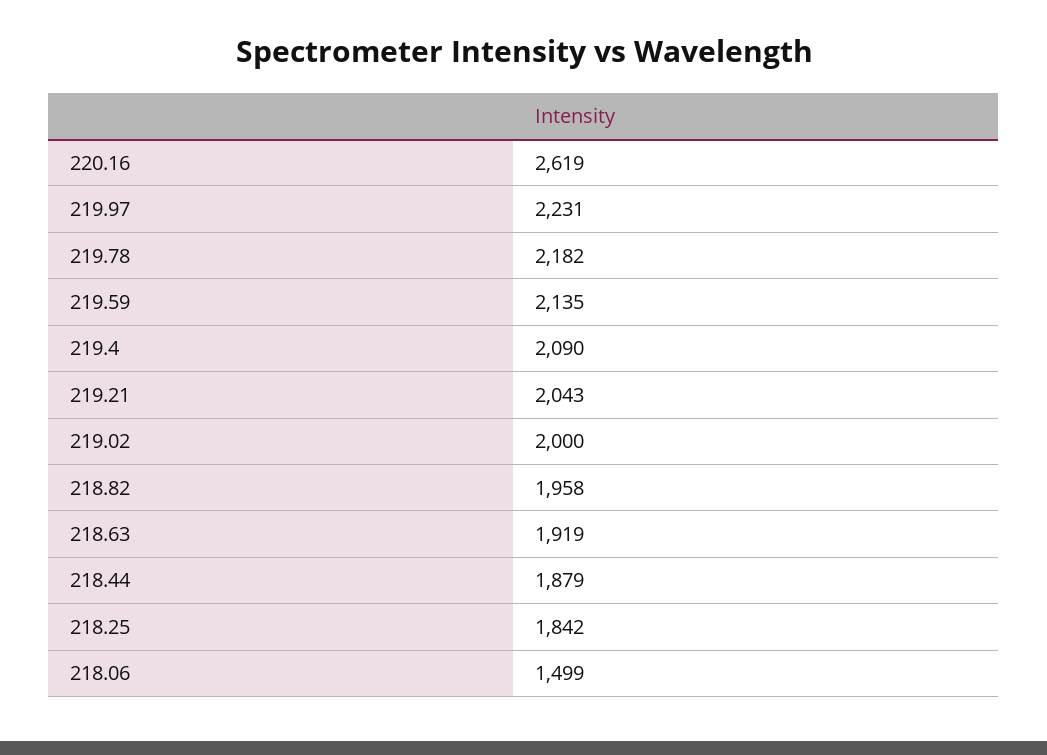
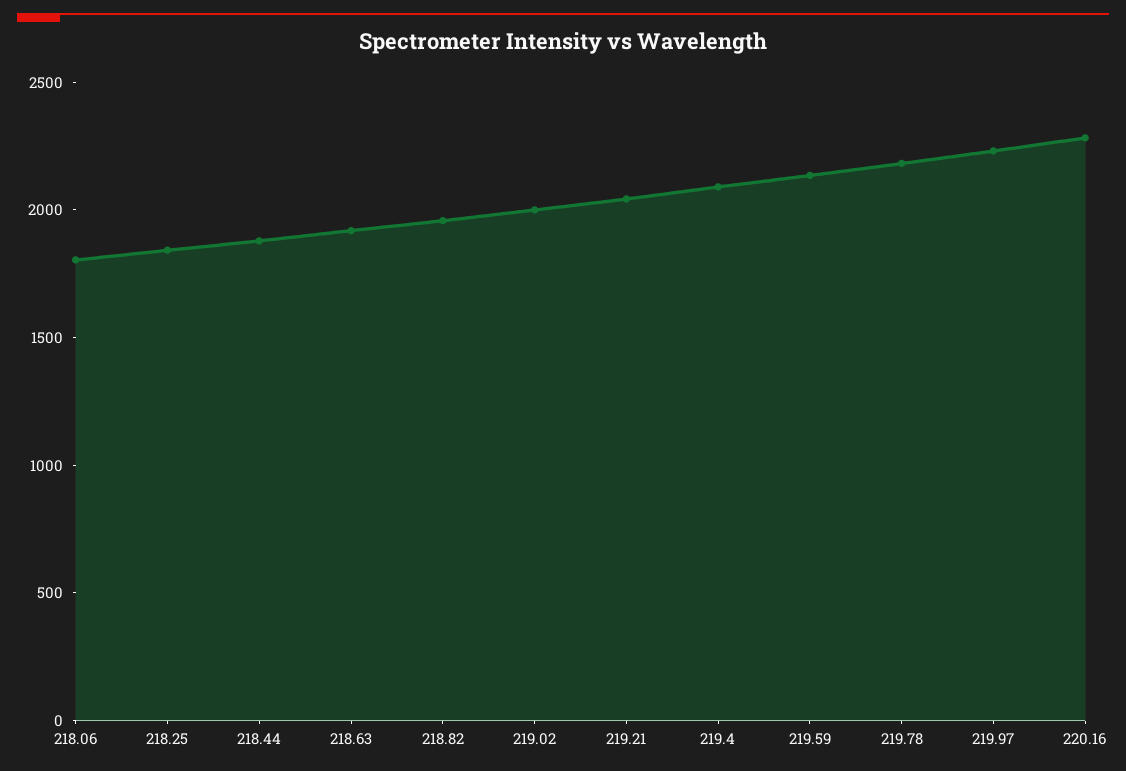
220.16: 2619 -> 2300
218.06: 1499 -> 1800

